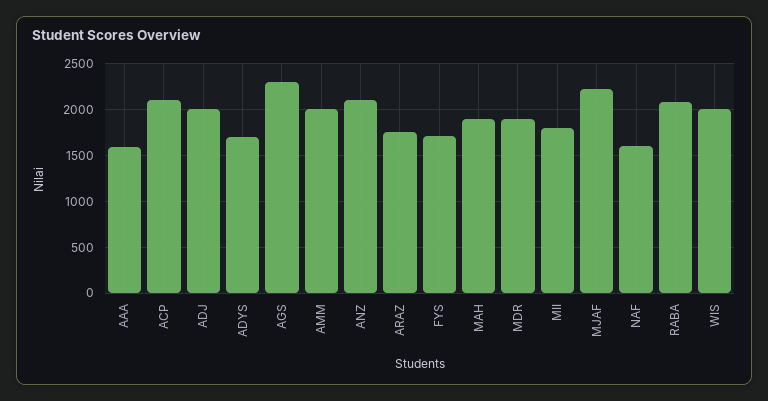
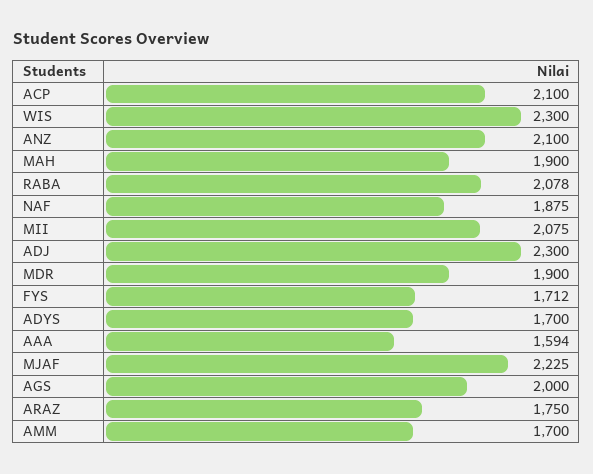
ADJ: 2000 -> 2300
AGS: 2300 -> 2000
AMM: 2000 -> 1700
MII: 1800 -> 2075
NAF: 1600 -> 1875
WIS: 2000 -> 2300

